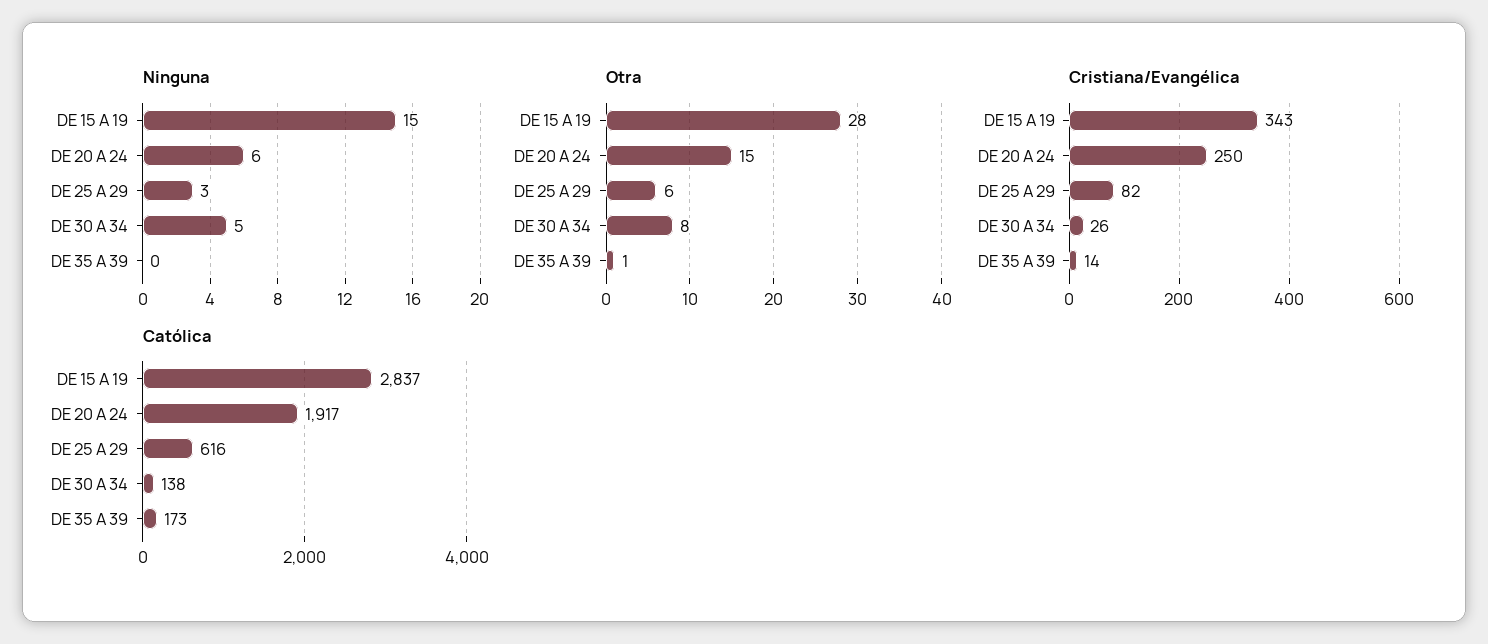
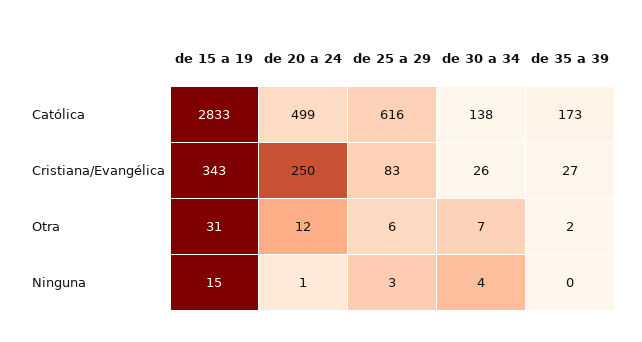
Ninguna, DE 20 A 24: 6 -> 1
Ninguna, DE 30 A 34: 5 -> 4
Otra, DE 15 A 19: 28 -> 31
Otra, DE 20 A 24: 15 -> 12
Otra, DE 30 A 34: 8 -> 7
Otra, DE 35 A 39: 1 -> 2
Cristiana/Evangélica, DE 25 A 29: 82 -> 83
Cristiana/Evangélica, DE 35 A 39: 14 -> 27
Católica, DE 15 A 19: 2837 -> 2833
Católica, DE 20 A 24: 1917 -> 499

